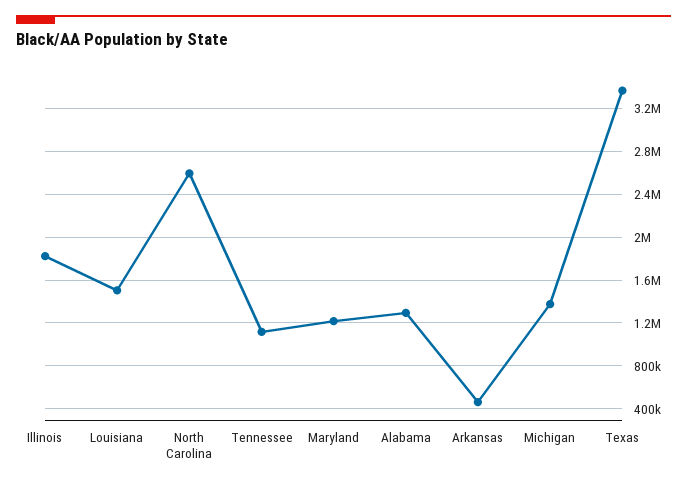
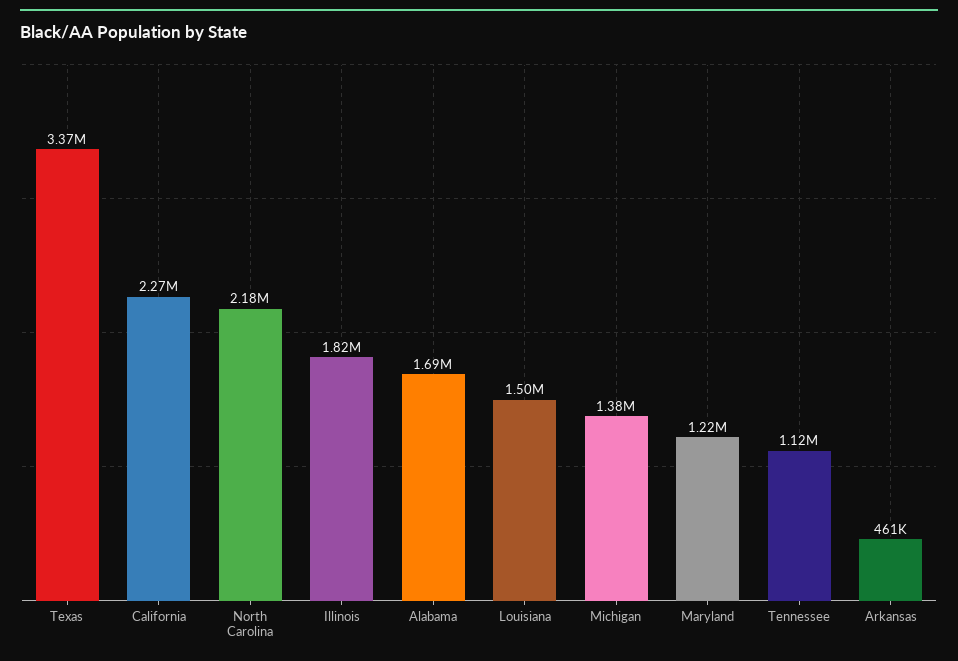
North Carolina: 2600000 -> 2180000
Alabama: 1300000 -> 1690000
California: none -> 2270000

